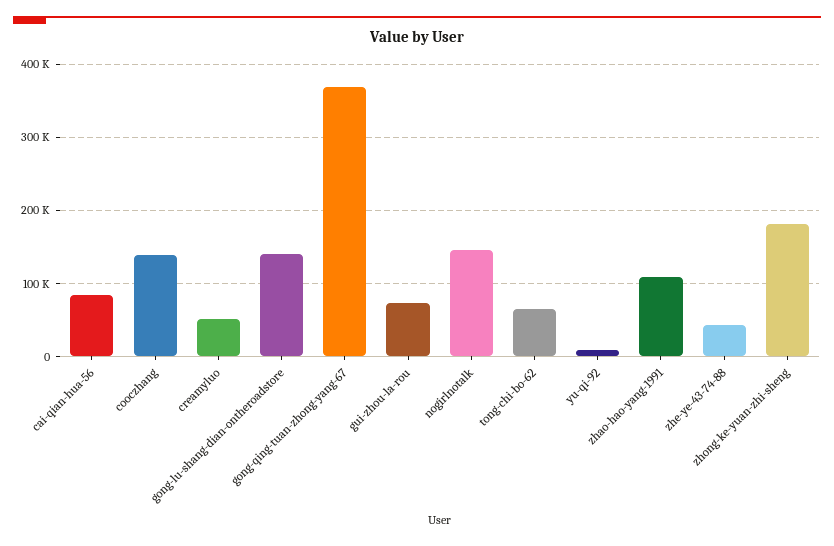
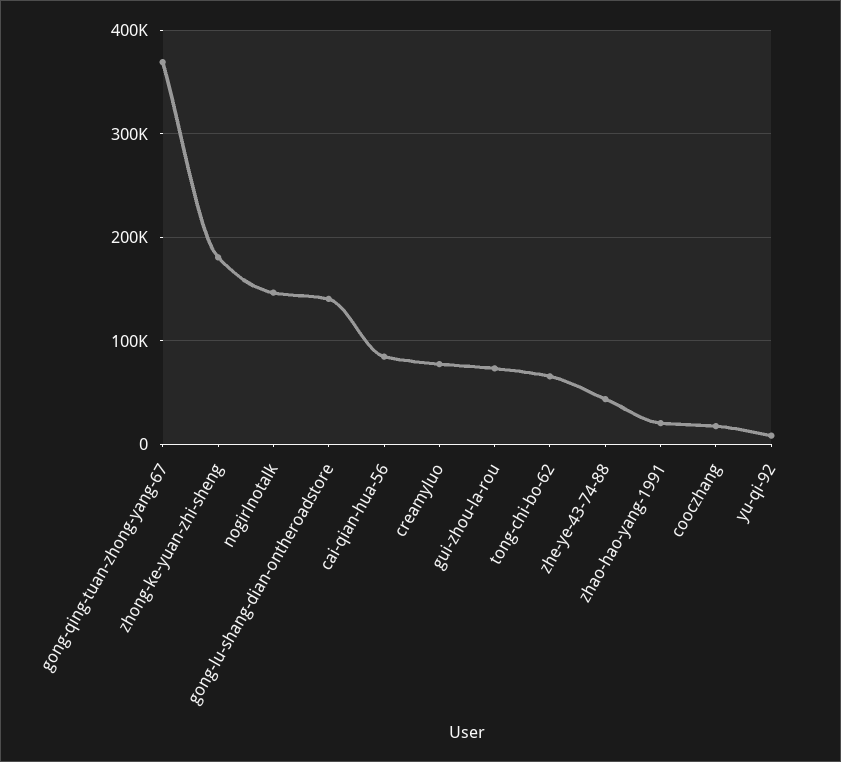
cooczhang: 140000 -> 20000
creamyluo: 50000 -> 80000
zhao-hao-yang-1991: 110000 -> 20000

